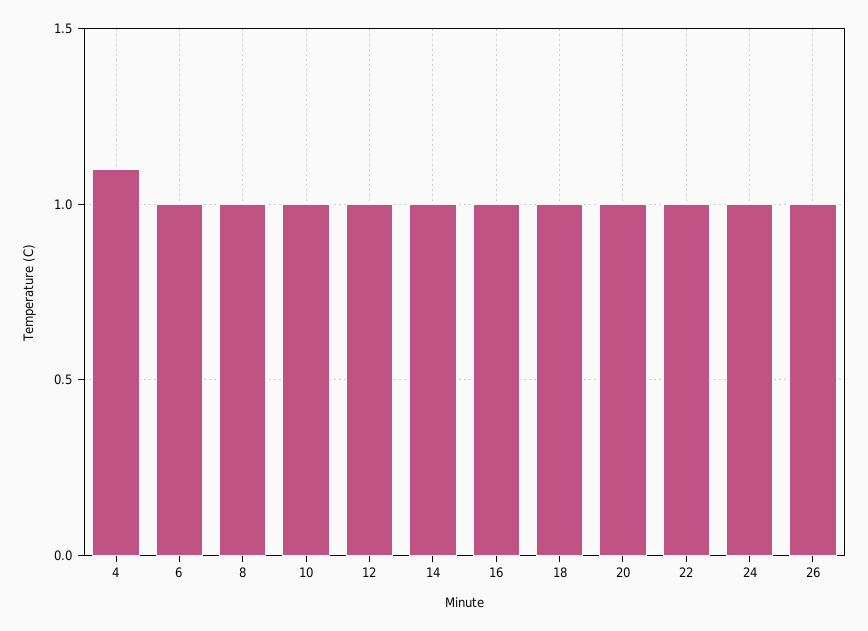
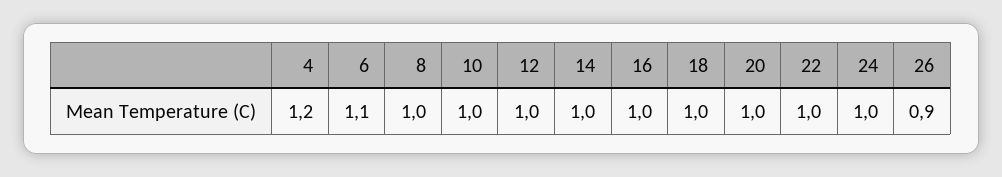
4: 1.1 -> 1.2
6: 1 -> 1.1
26: 1 -> 0.9

